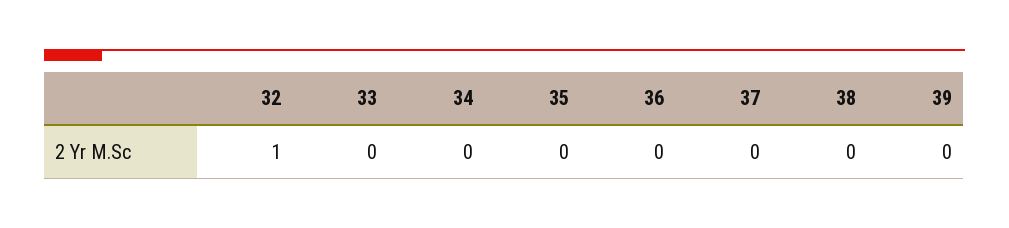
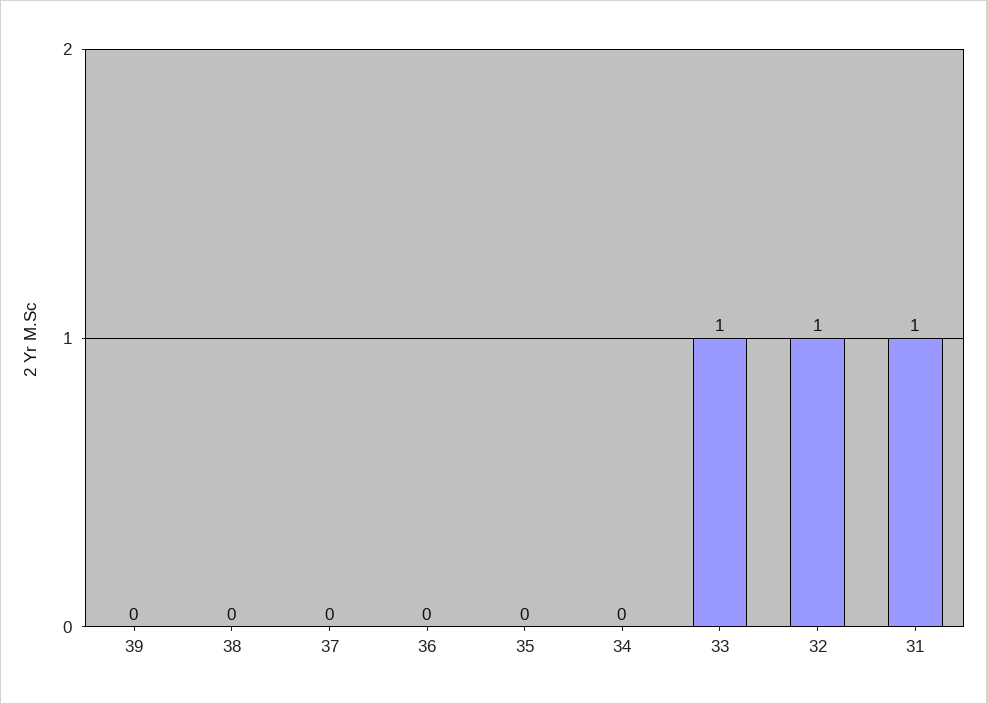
33: 0 -> 1
31: none -> 1

